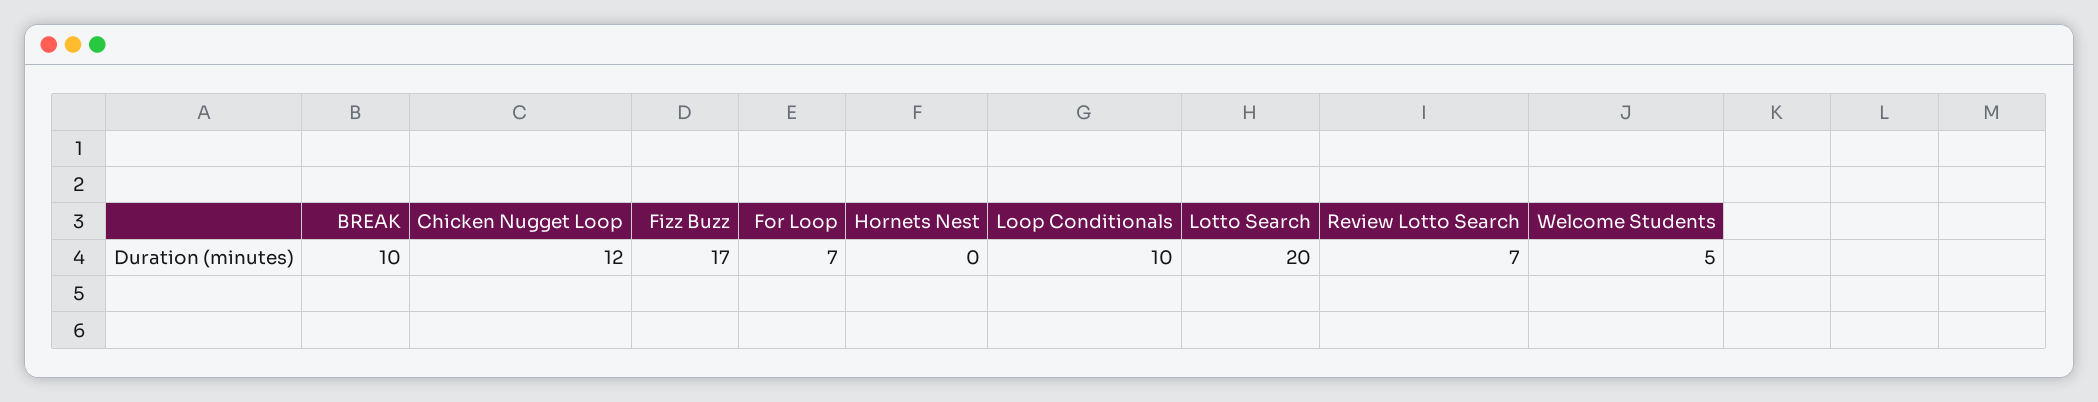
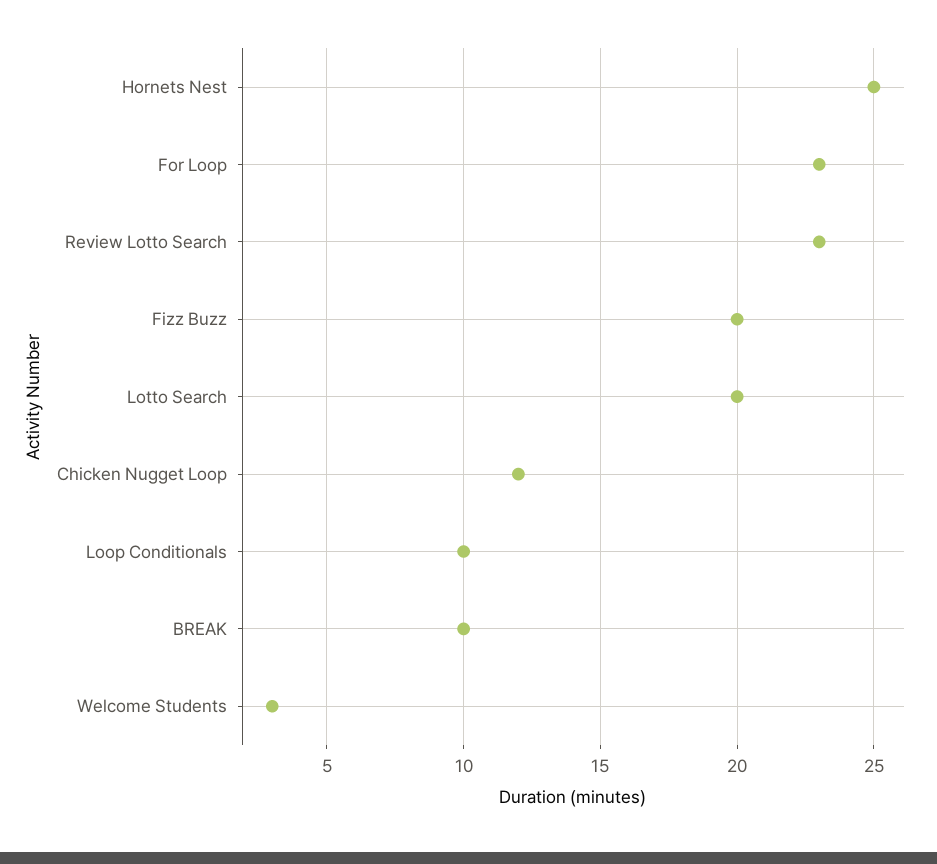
Fizz Buzz: 17 -> 20
For Loop: 7 -> 23
Hornets Nest: 0 -> 25
Review Lotto Search: 7 -> 23
Welcome Students: 5 -> 3

